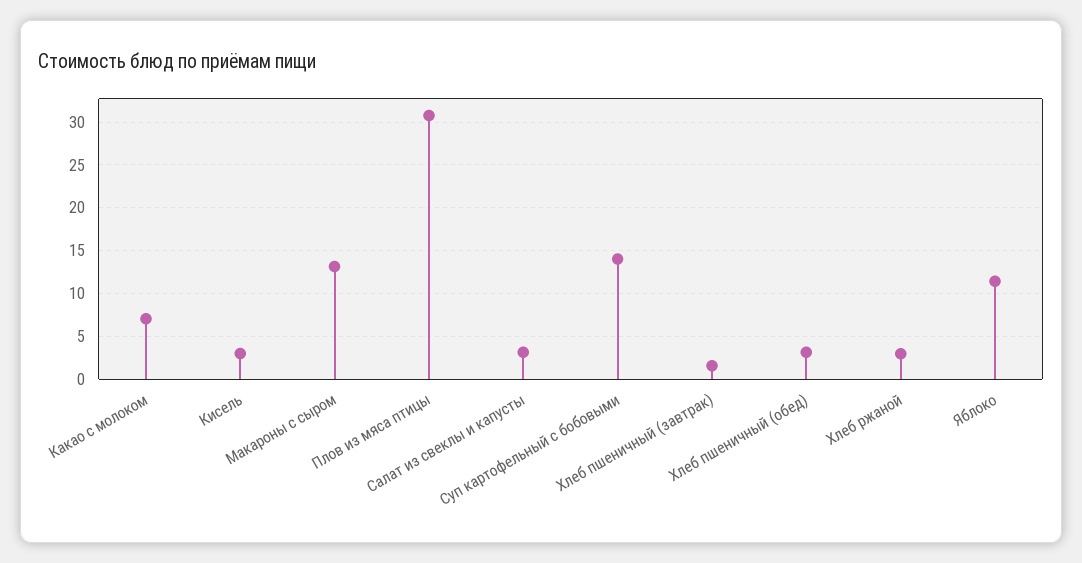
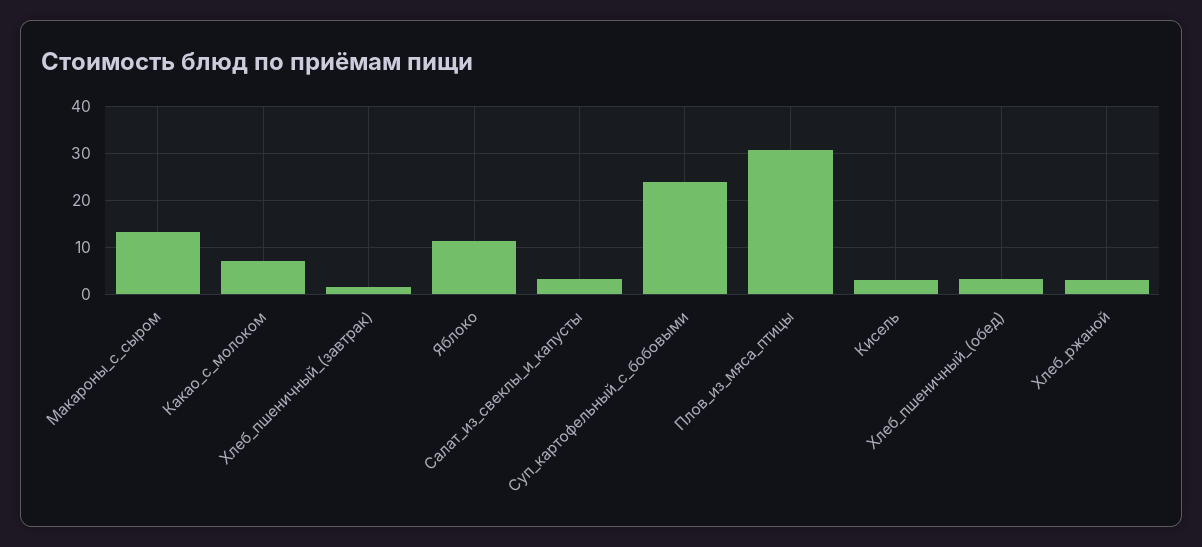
Суп картофельный с бобовыми: 14 -> 24

